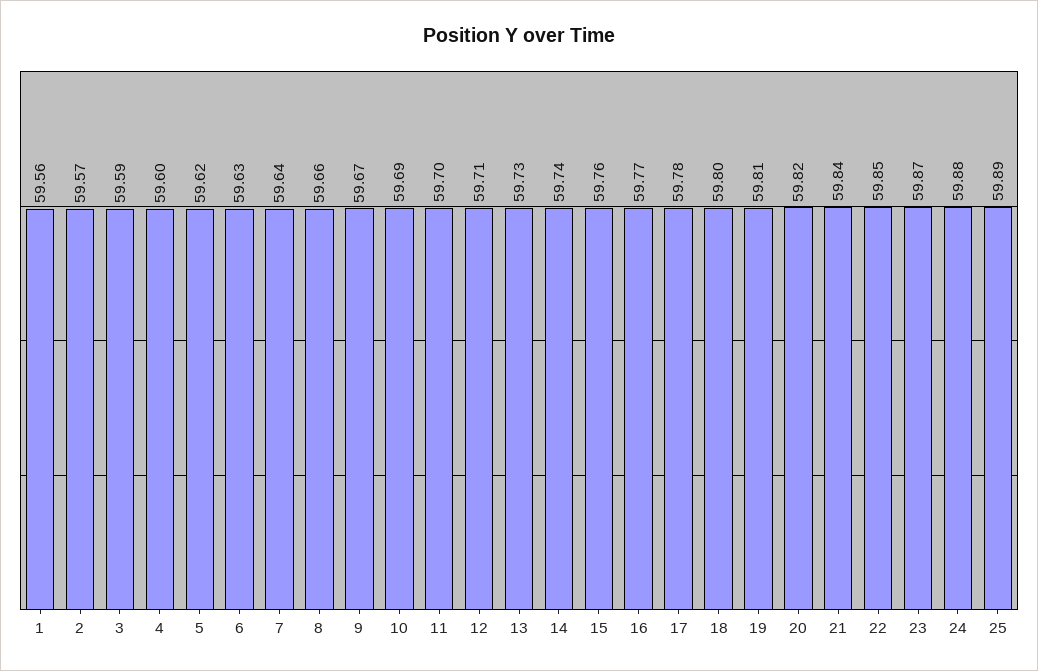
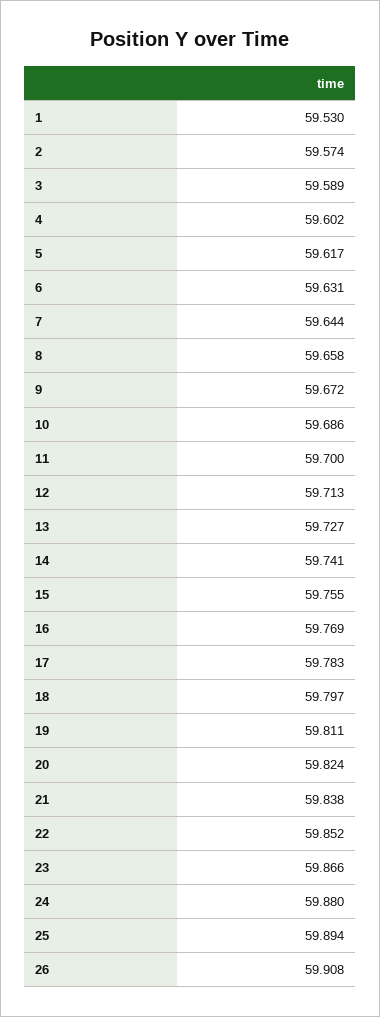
1: 59.56 -> 59.53
26: none -> 59.908

